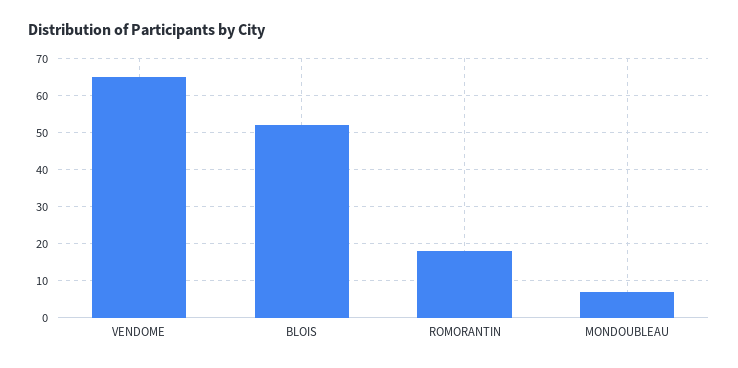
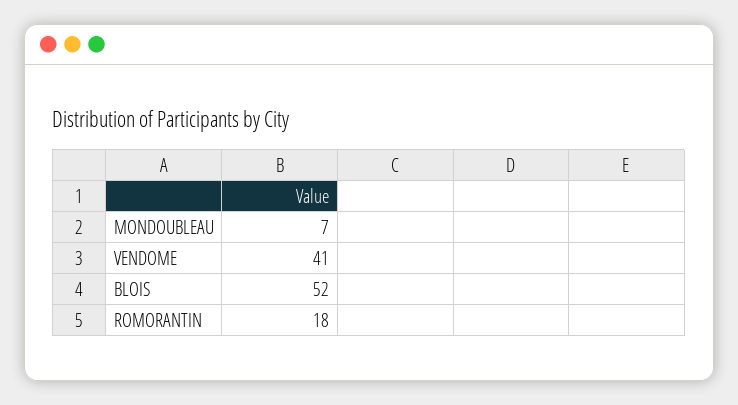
VENDOME: 65 -> 41

